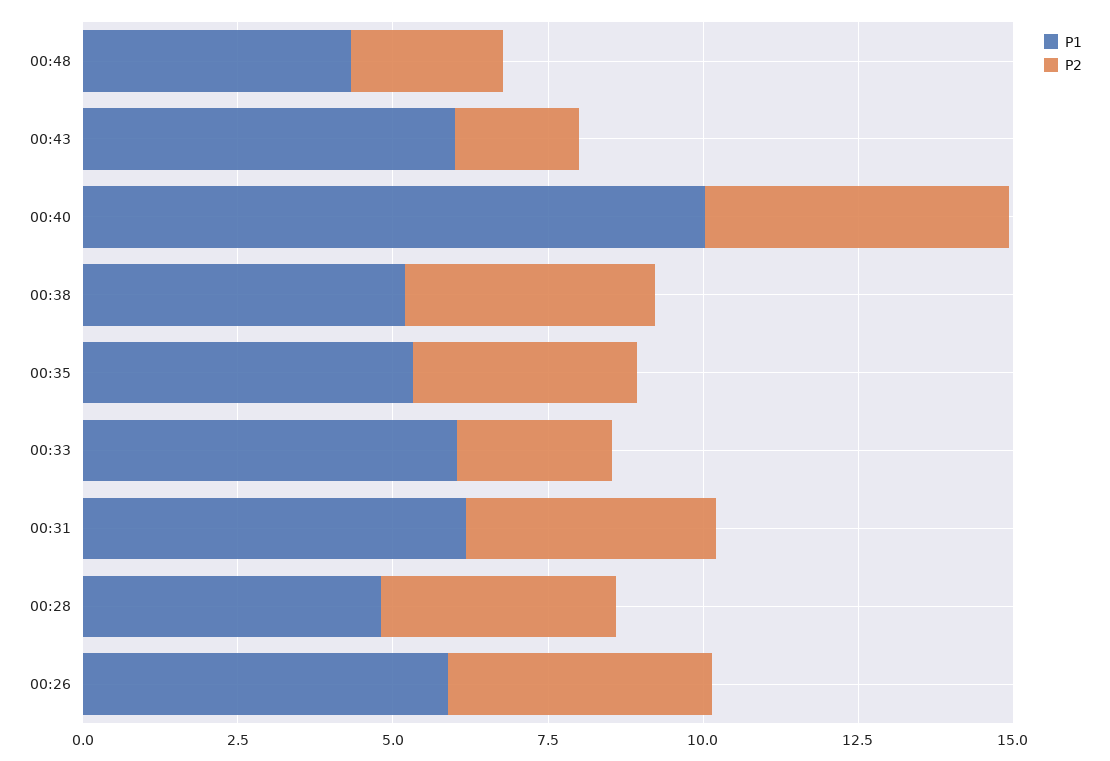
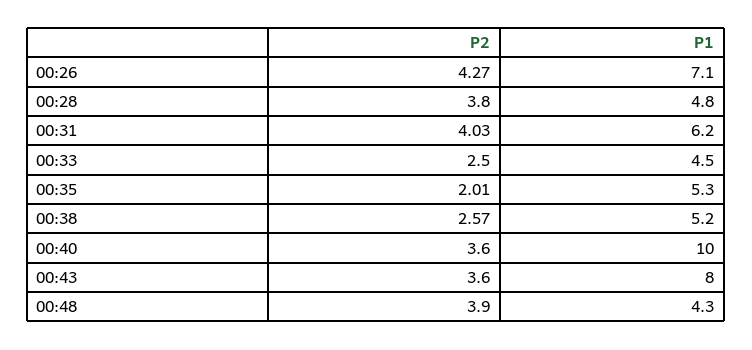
P2, 00:48: 2.5 -> 3.9
P1, 00:43: 6 -> 8
P2, 00:43: 2 -> 3.6
P2, 00:40: 5 -> 3.6
P2, 00:38: 4 -> 2.57
P2, 00:35: 3.5 -> 2.01
P1, 00:33: 6 -> 4.5
P1, 00:26: 6 -> 7.1

